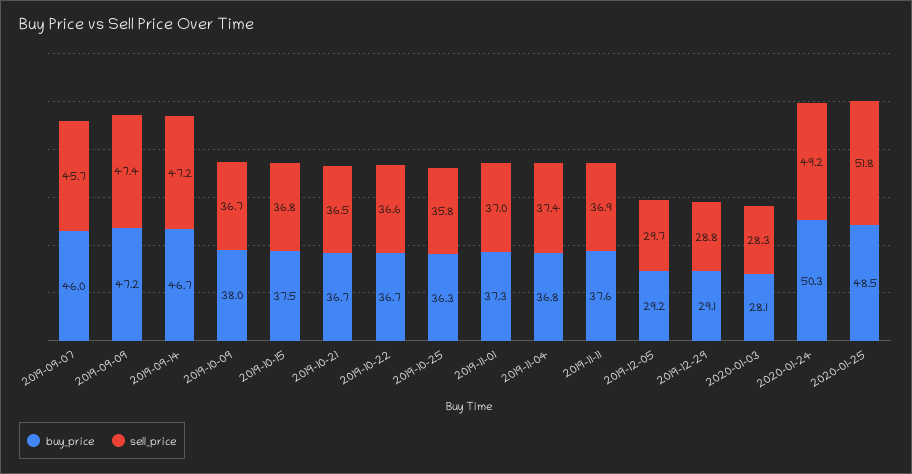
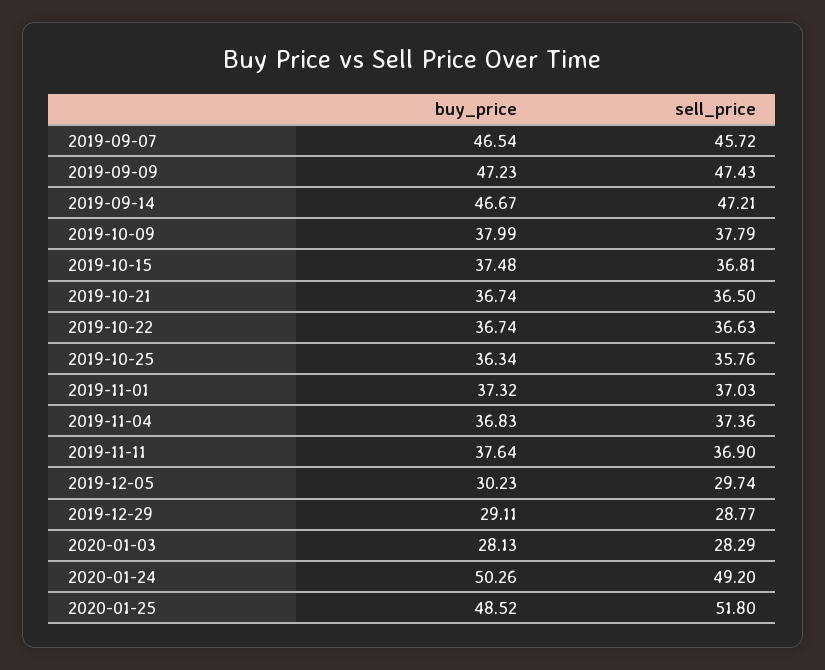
buy_price, 2019-09-07: 46 -> 46.54
sell_price, 2019-10-09: 36.7 -> 37.79
buy_price, 2019-12-05: 29.2 -> 30.23

